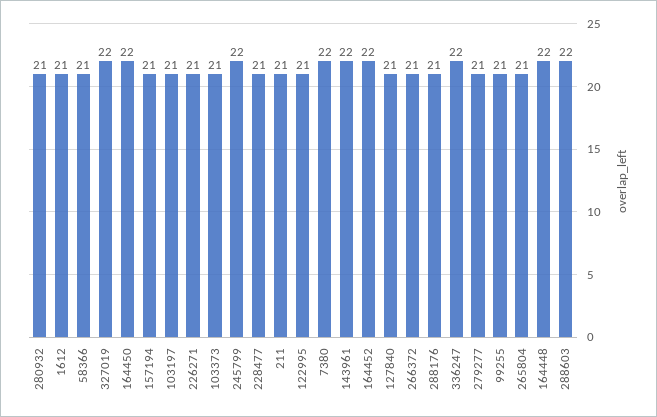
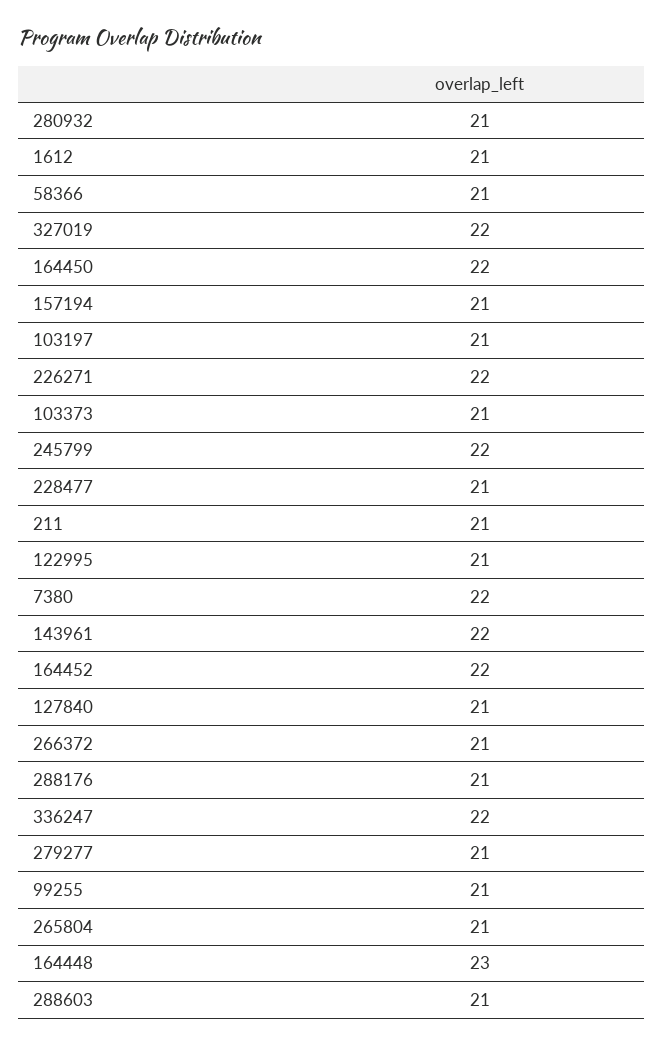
226271: 21 -> 22
164448: 22 -> 23
288603: 22 -> 21

